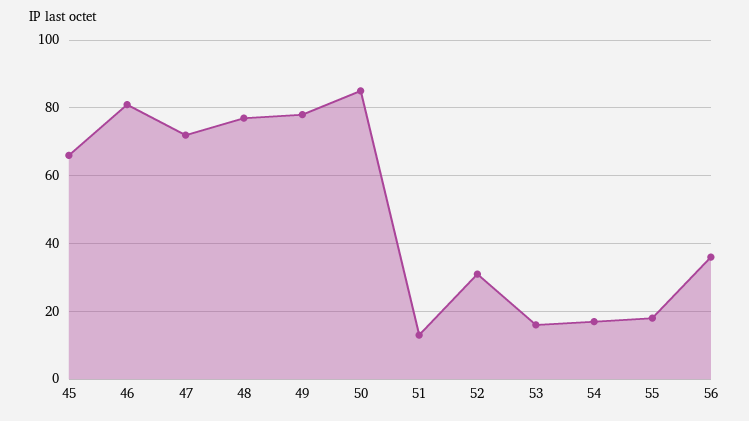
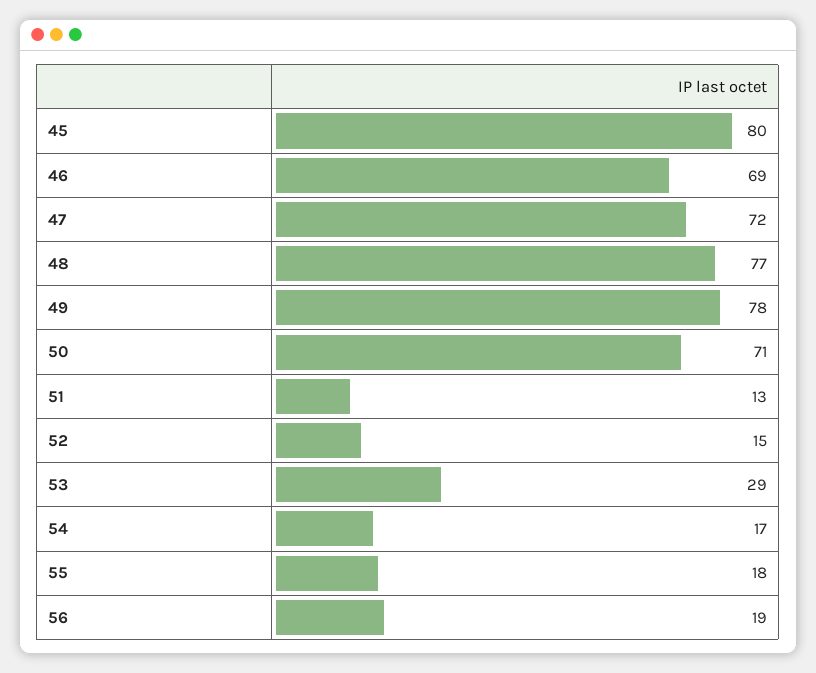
45: 65 -> 80
46: 80 -> 69
50: 85 -> 71
52: 30 -> 15
53: 15 -> 29
56: 35 -> 19

